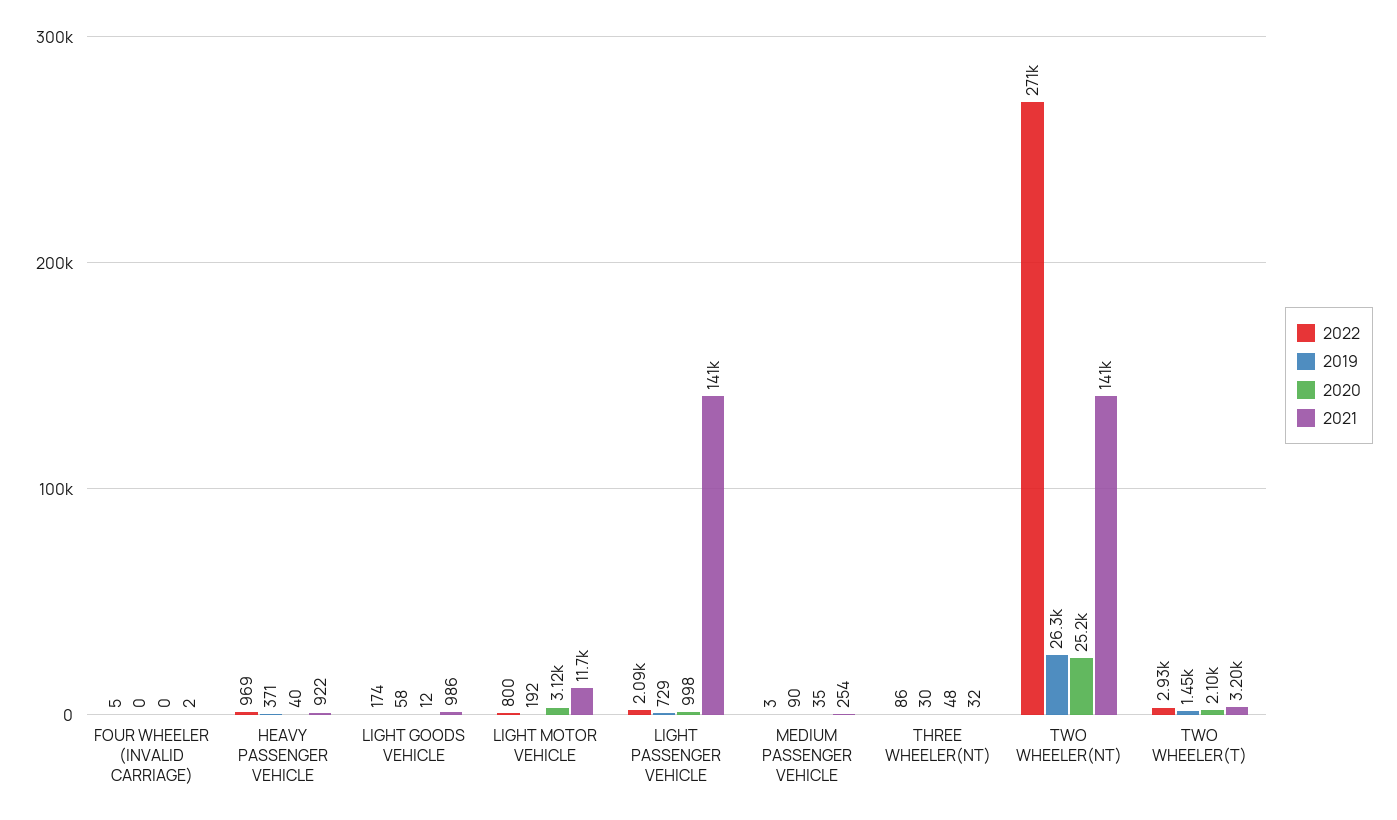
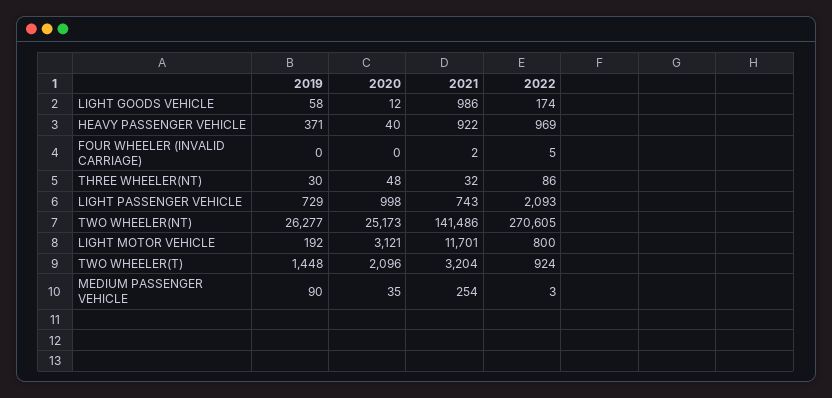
2021, LIGHT PASSENGER VEHICLE: 141000 -> 743
2022, TWO WHEELER(T): 2930 -> 924

